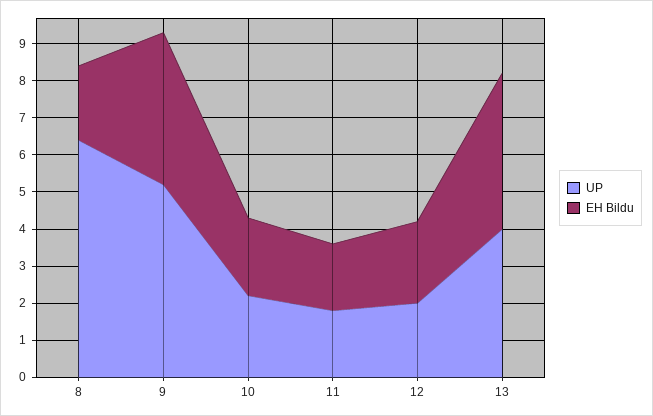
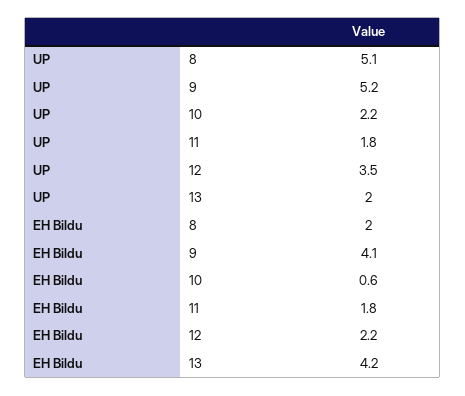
UP, 8: 6.5 -> 5.1
EH Bildu, 10: 2 -> 0.6
UP, 12: 2 -> 3.5
UP, 13: 4 -> 2

